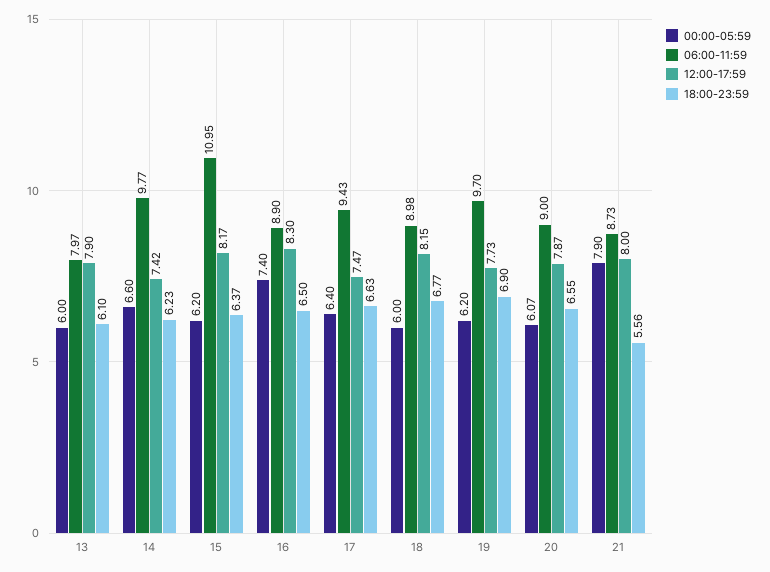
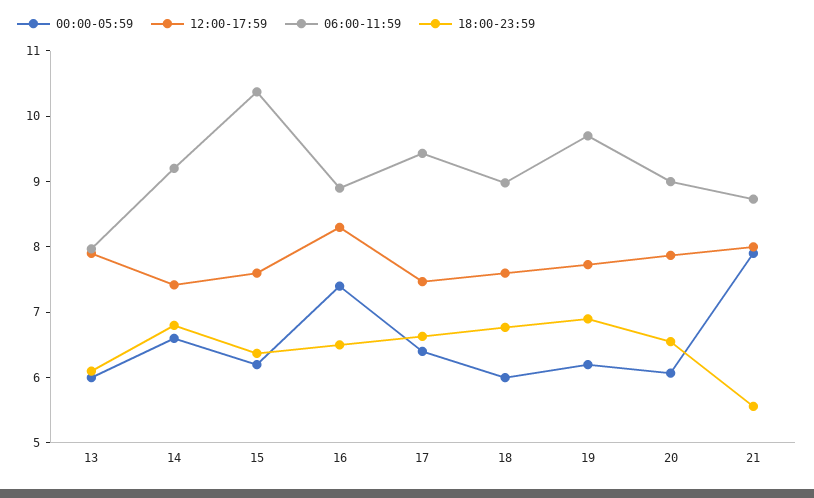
06:00-11:59, 14: 9.77 -> 9.2
18:00-23:59, 14: 6.23 -> 6.8
06:00-11:59, 15: 10.95 -> 10.4
12:00-17:59, 15: 8.17 -> 7.6
12:00-17:59, 18: 8.15 -> 7.6

